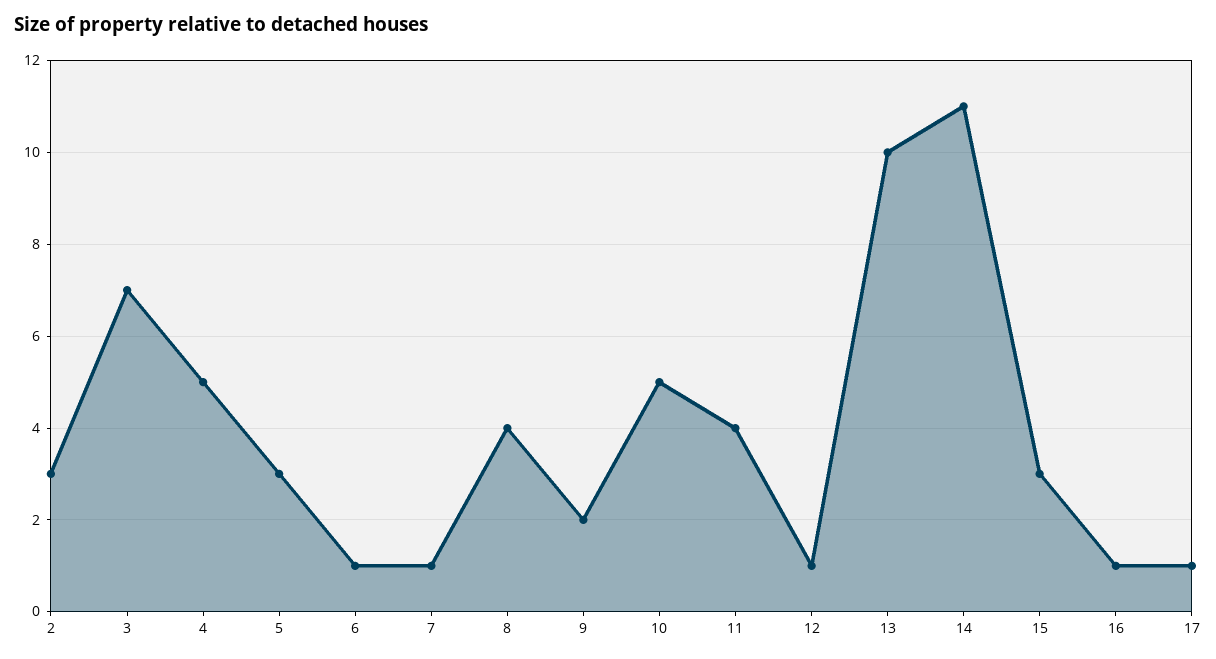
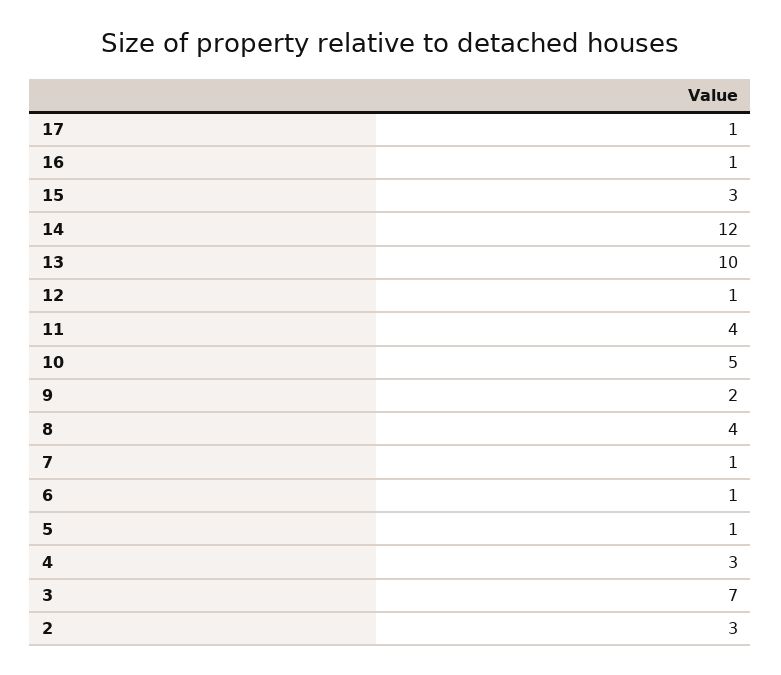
4: 5 -> 3
5: 3 -> 1
14: 11 -> 12

